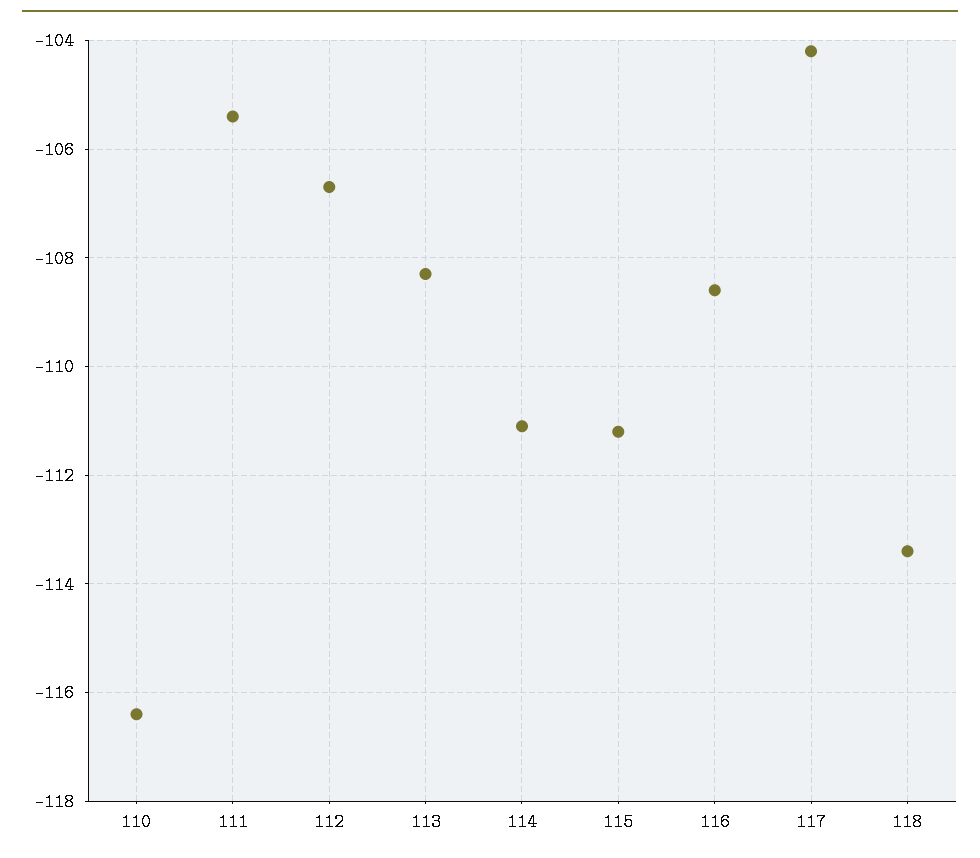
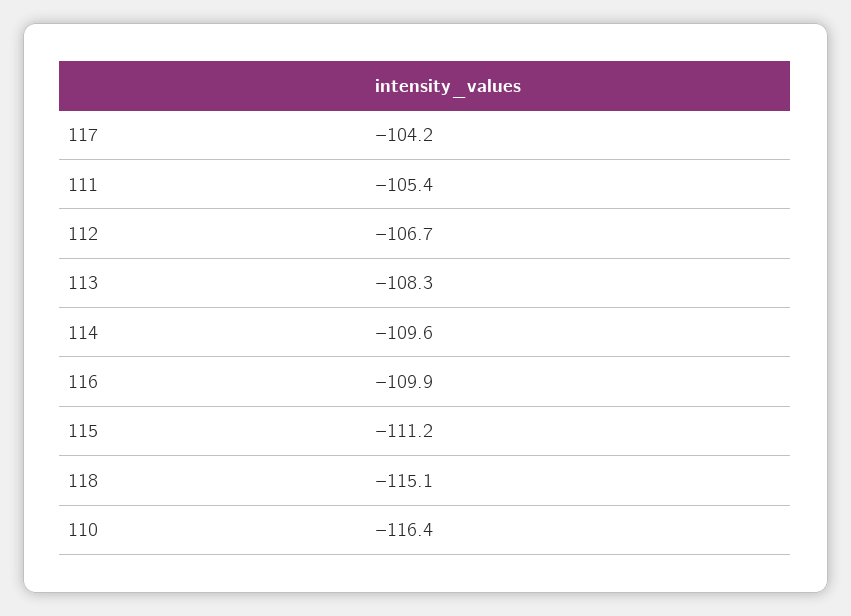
114: -111 -> -109.6
116: -108.5 -> -109.9
118: -113.5 -> -115.1

